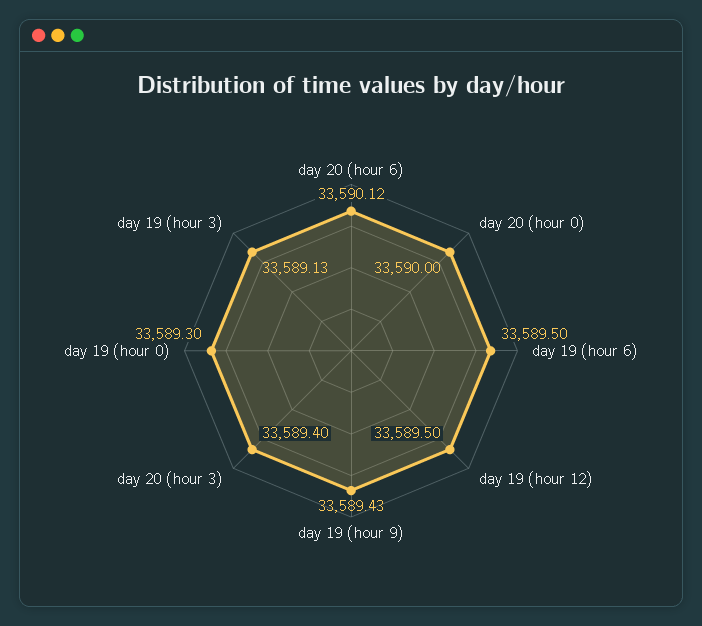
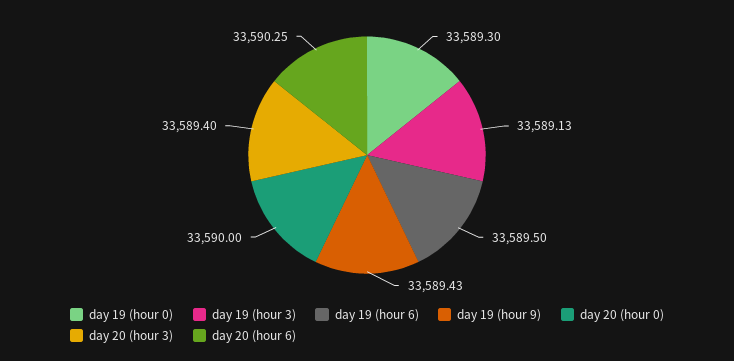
day 20 (hour 6): 33590.12 -> 33590.25
day 19 (hour 12): 33589.5 -> none

